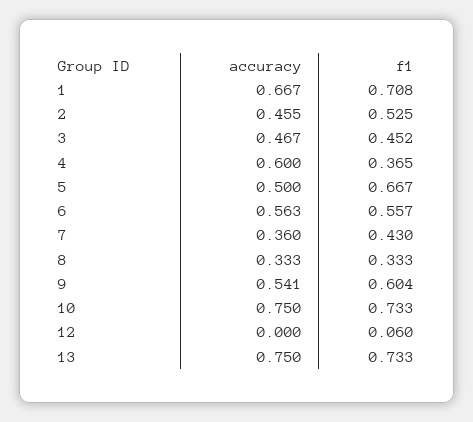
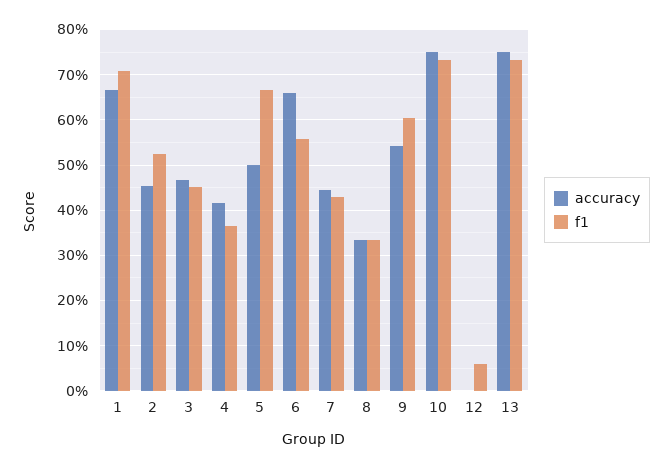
accuracy, 4: 0.6 -> 0.42
accuracy, 6: 0.563 -> 0.66
accuracy, 7: 0.36 -> 0.44

